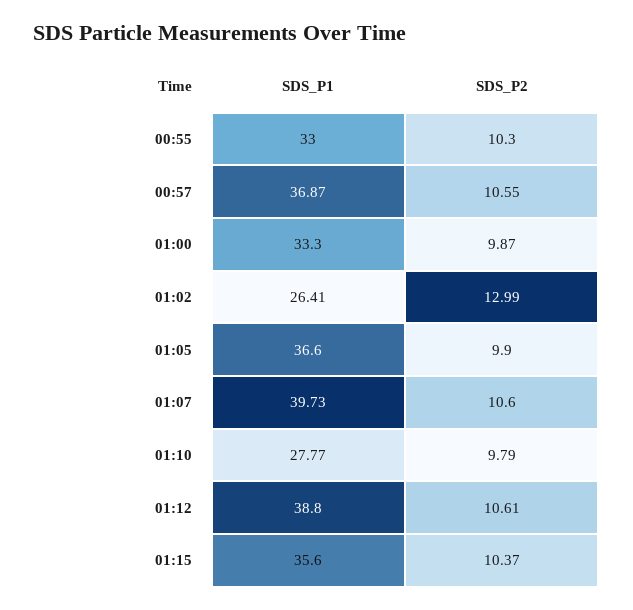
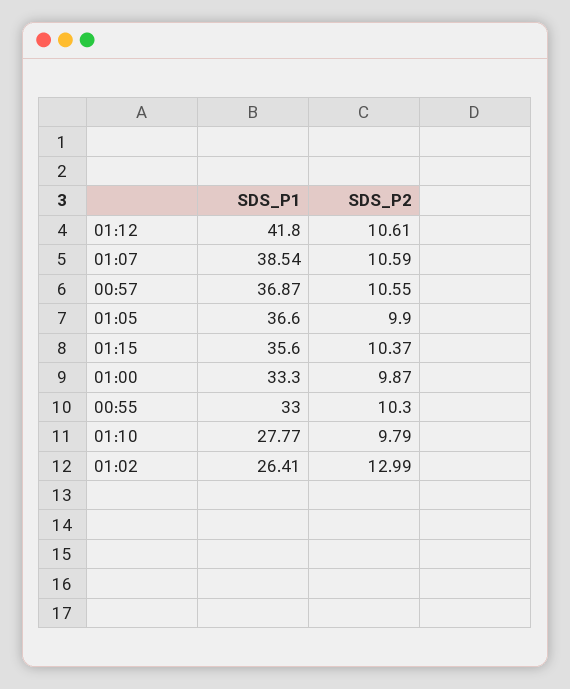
SDS_P1, 01:07: 39.73 -> 38.54
SDS_P2, 01:07: 10.6 -> 10.59
SDS_P1, 01:12: 38.8 -> 41.8

